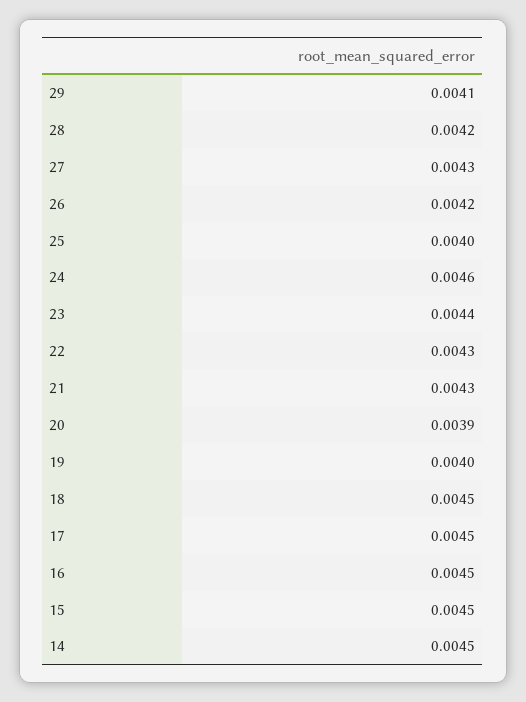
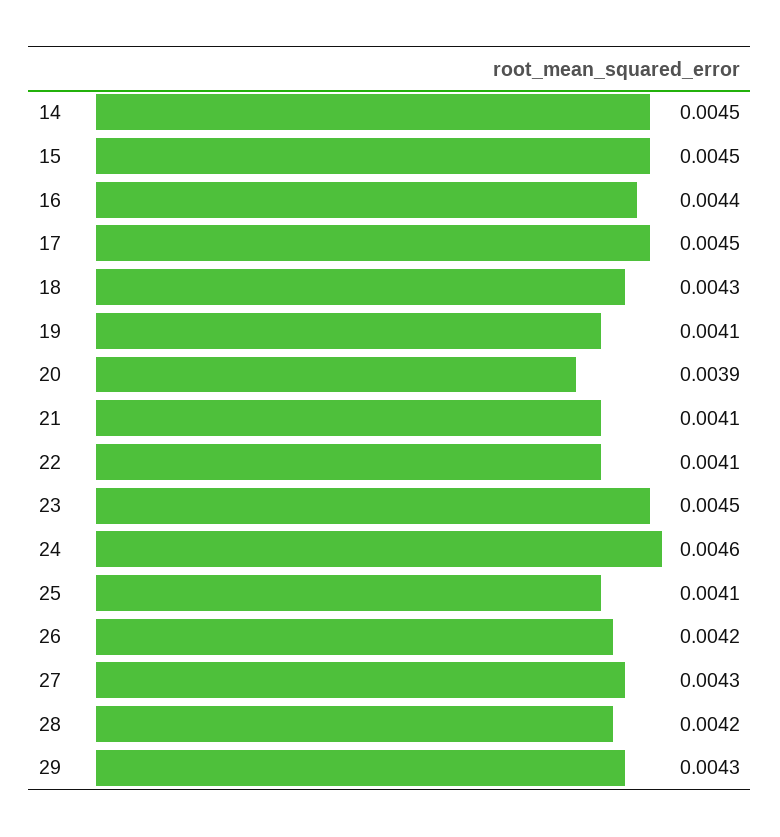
29: 0.0041 -> 0.0043
25: 0.004 -> 0.0041
23: 0.0044 -> 0.0045
22: 0.0043 -> 0.0041
21: 0.0043 -> 0.0041
19: 0.004 -> 0.0041
18: 0.0045 -> 0.0043
16: 0.0045 -> 0.0044

